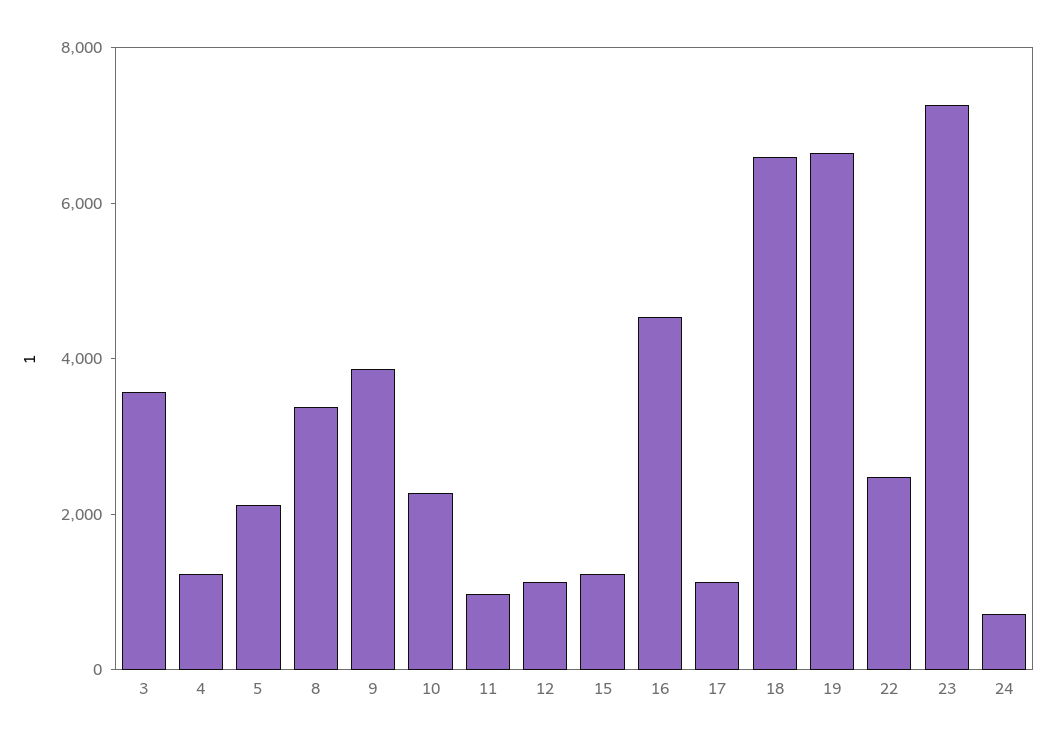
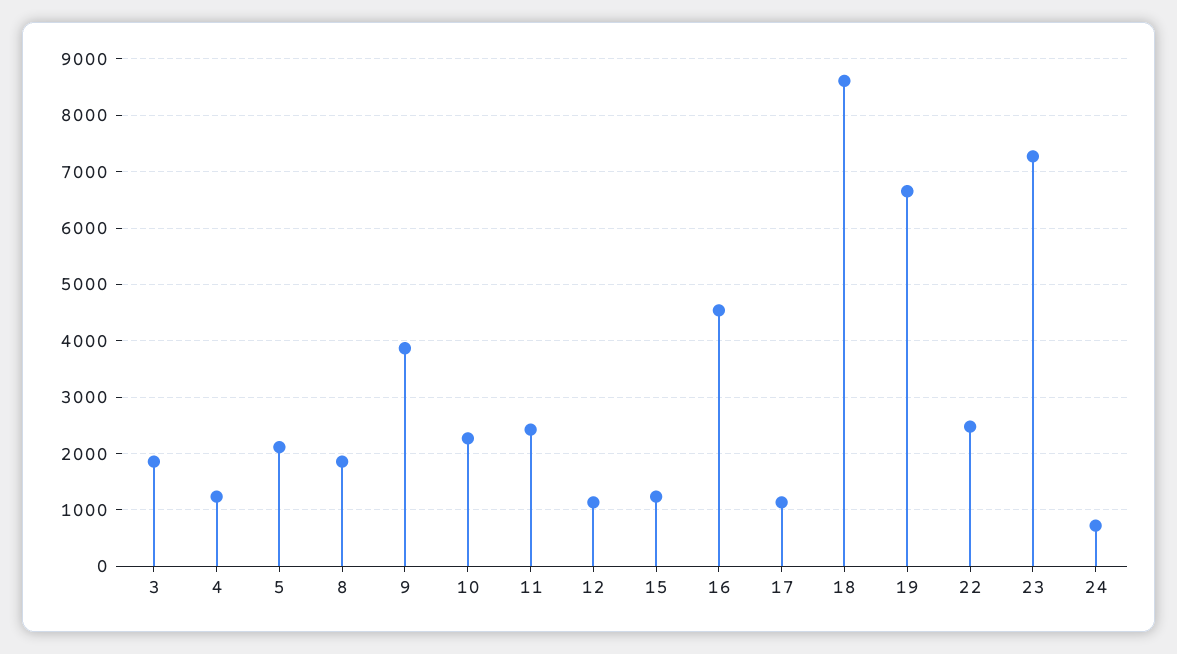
3: 3500 -> 1800
8: 3500 -> 1800
11: 1000 -> 2400
18: 6500 -> 8600

